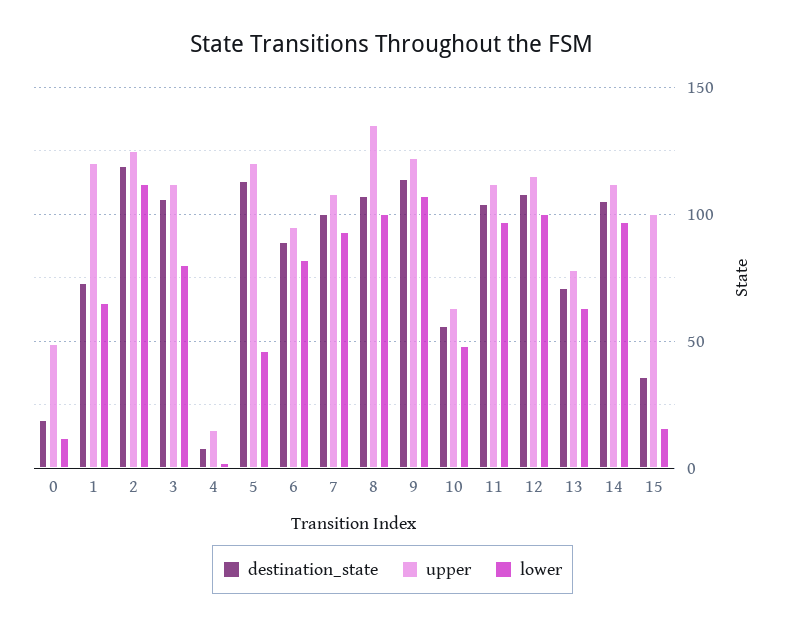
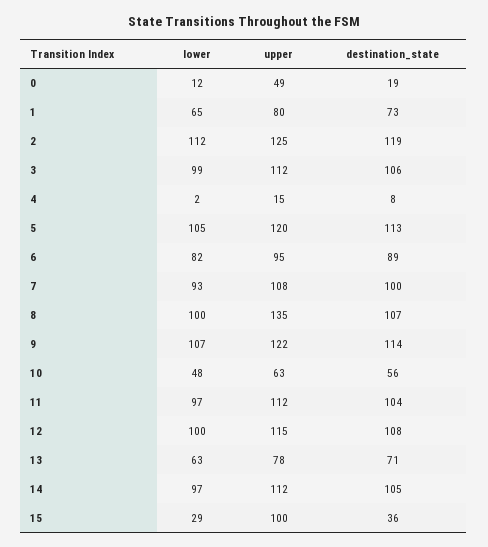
upper, 1: 120 -> 80
lower, 3: 80 -> 99
lower, 5: 45 -> 105
lower, 15: 15 -> 29

